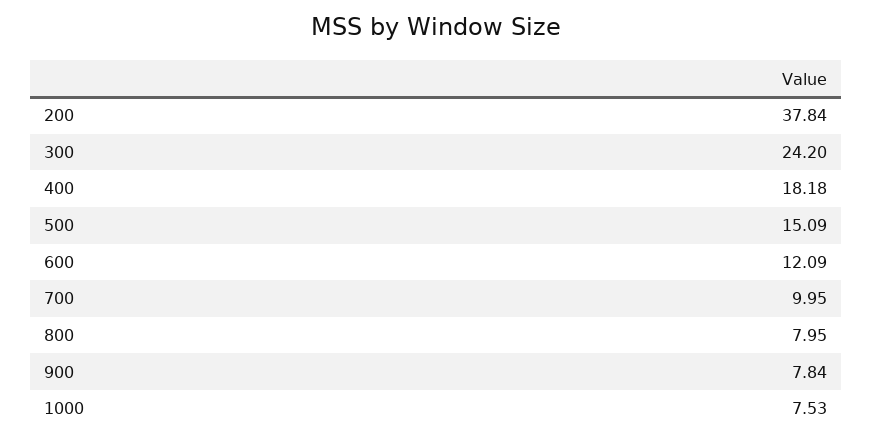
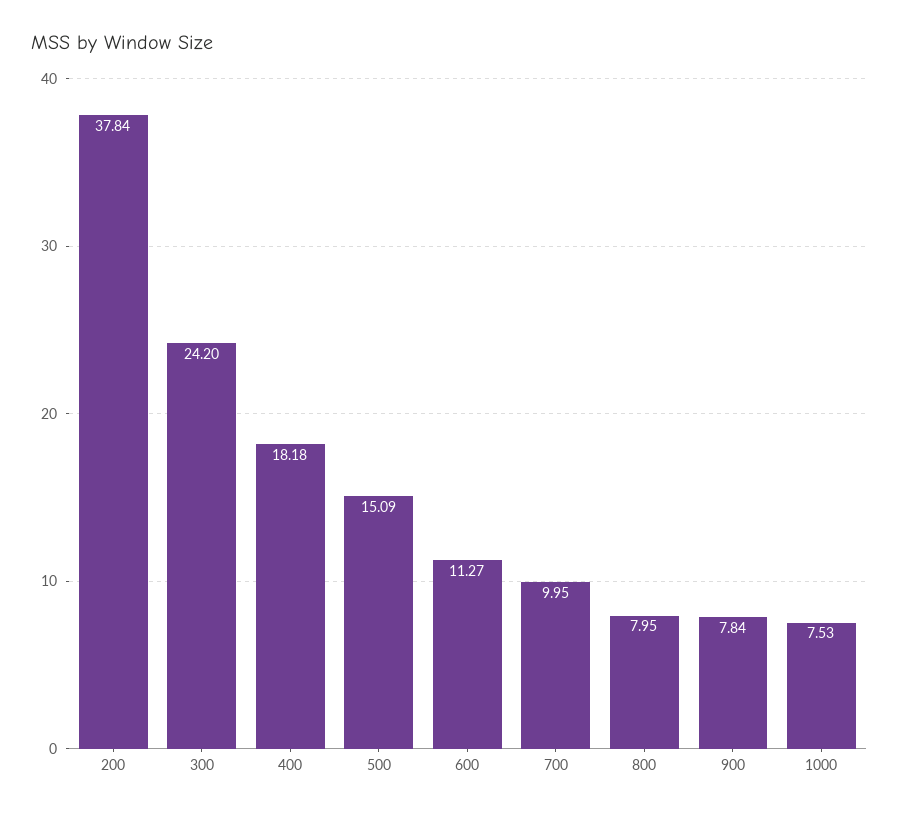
600: 12.09 -> 11.27

